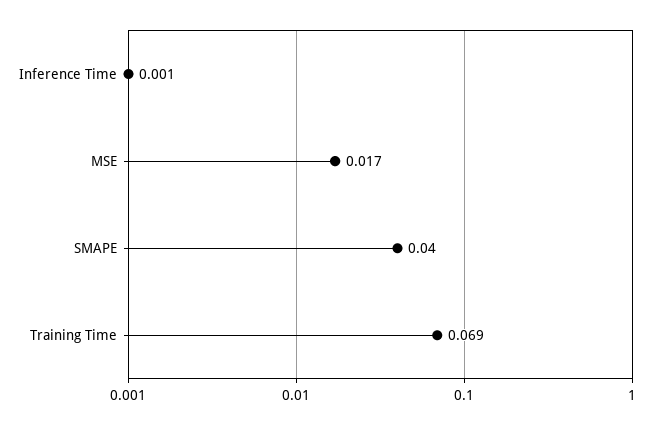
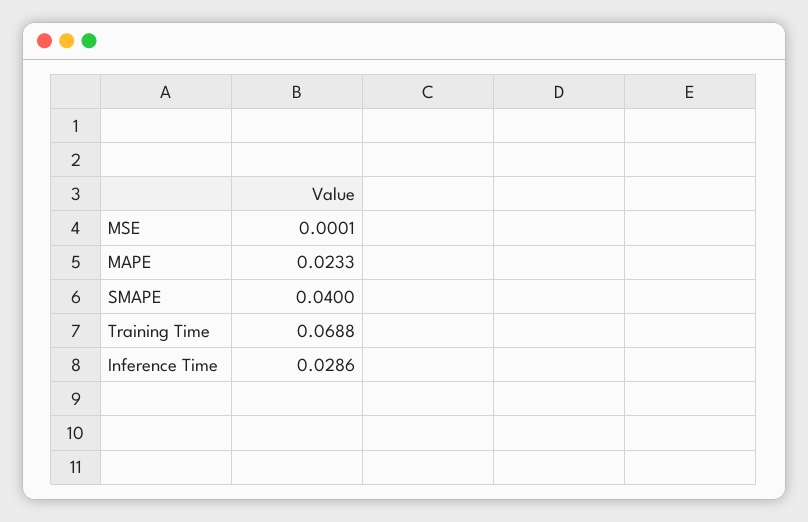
Inference Time: 0.001 -> 0.0286
MSE: 0.017 -> 0.0001
MAPE: none -> 0.0233

